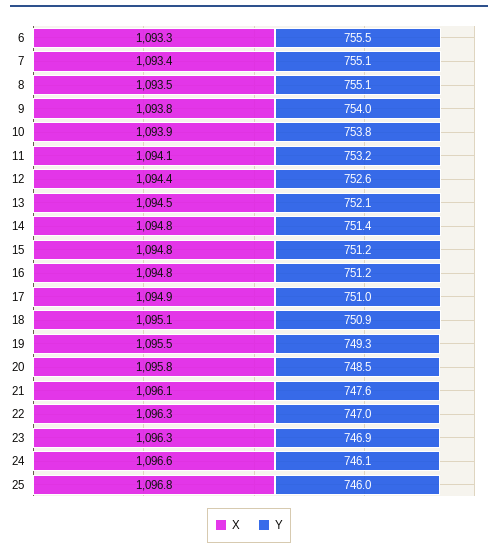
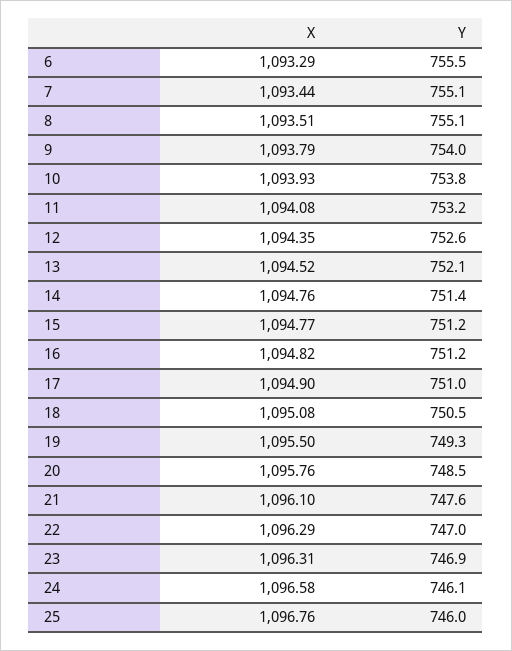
Y, 18: 750.9 -> 750.5

